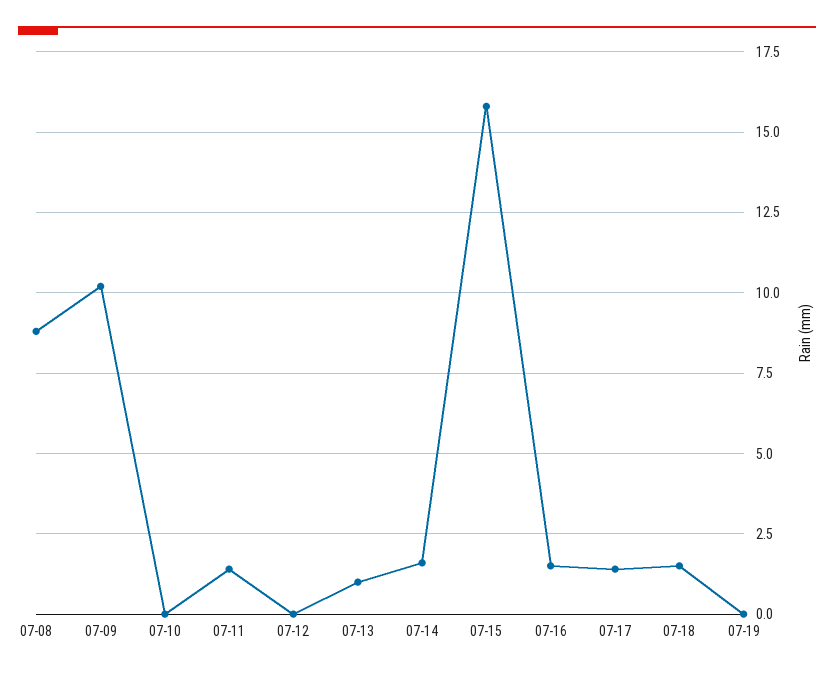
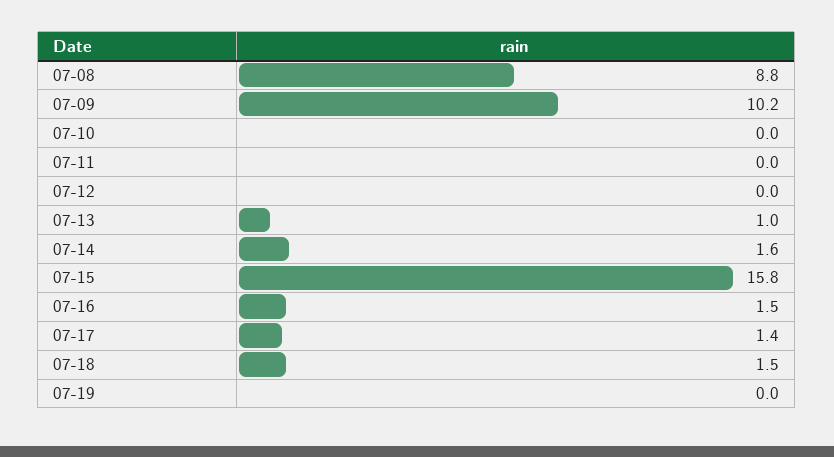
07-11: 1.5 -> 0

